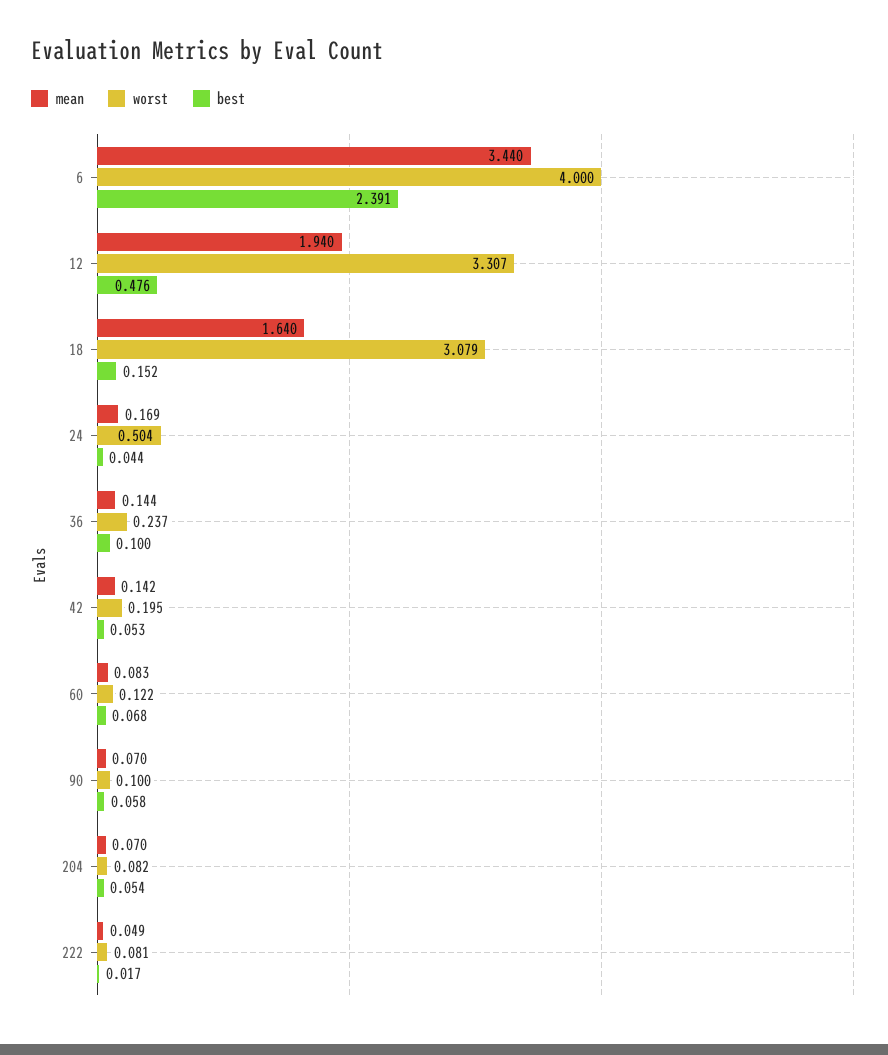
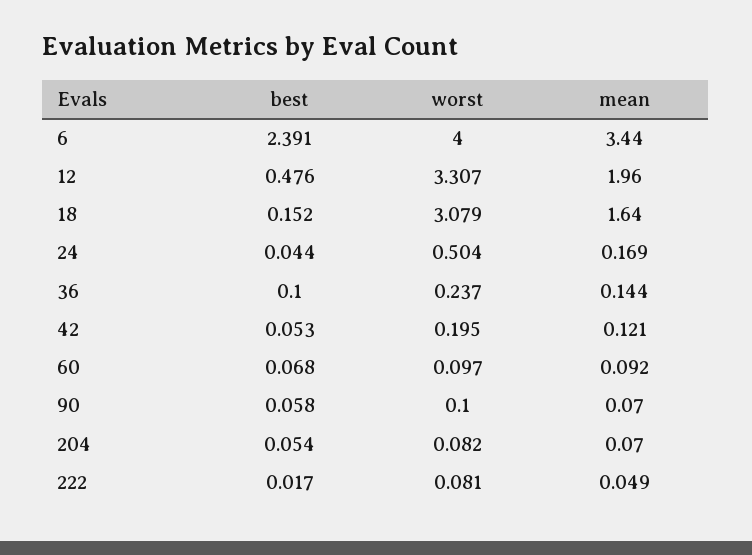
mean, 12: 1.94 -> 1.96
mean, 42: 0.142 -> 0.121
mean, 60: 0.083 -> 0.092
worst, 60: 0.122 -> 0.097

